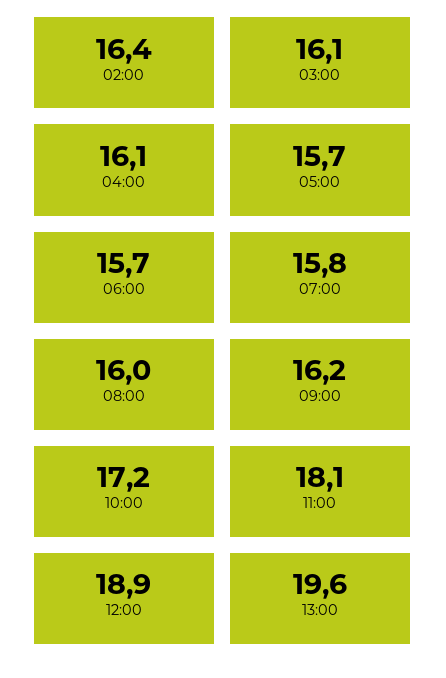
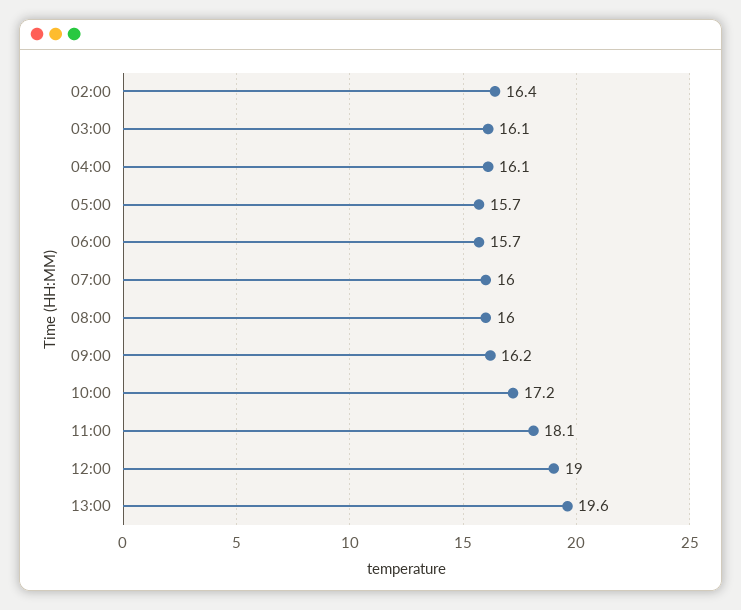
07:00: 15.8 -> 16
12:00: 18.9 -> 19

